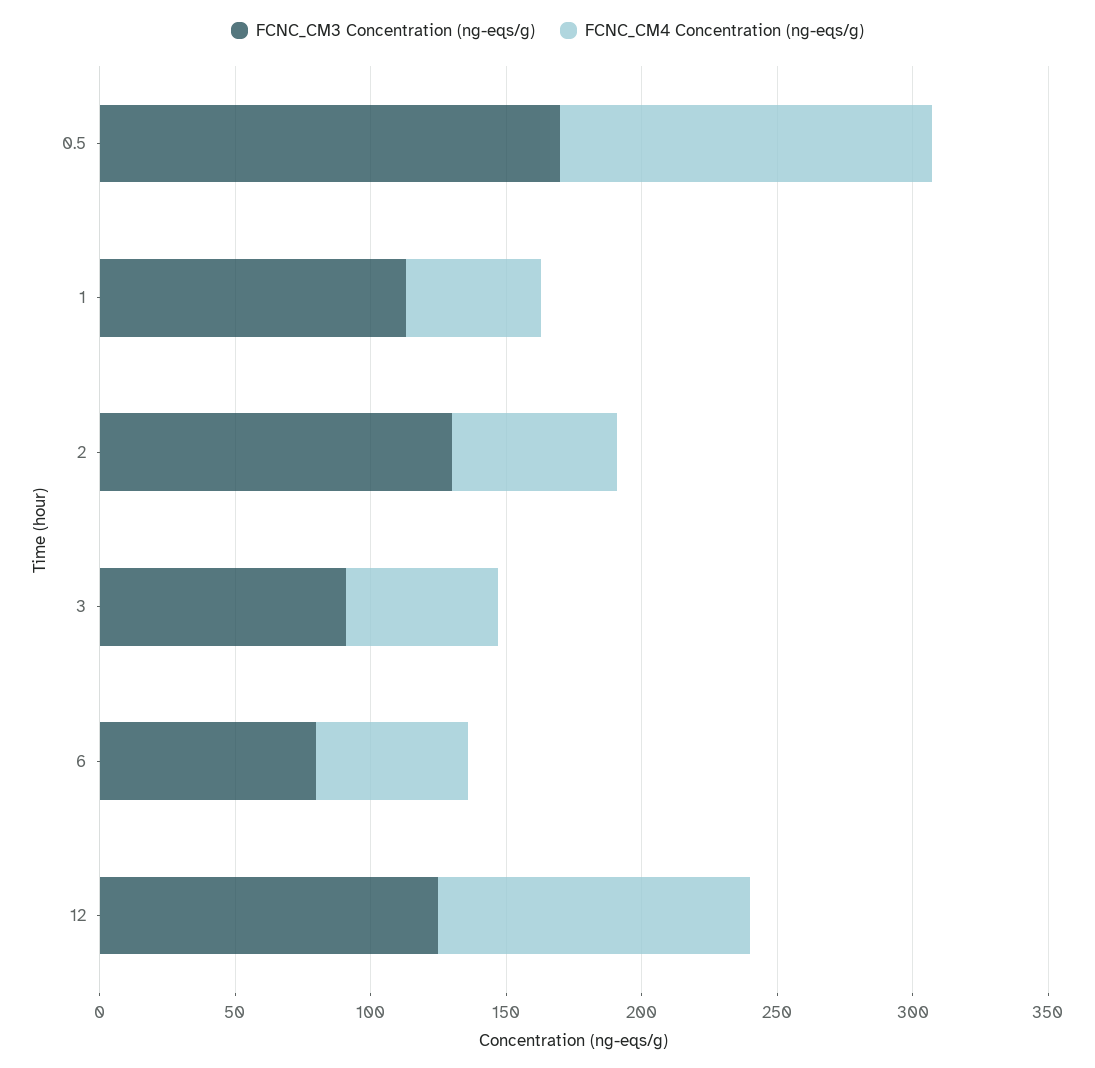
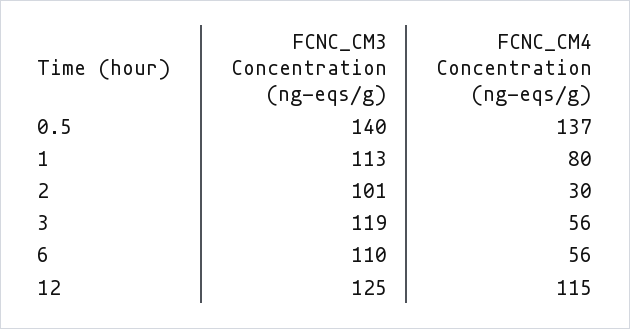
FCNC_CM3 Concentration (ng-eqs/g), 0.5: 170 -> 140
FCNC_CM4 Concentration (ng-eqs/g), 1: 50 -> 80
FCNC_CM3 Concentration (ng-eqs/g), 2: 130 -> 101
FCNC_CM4 Concentration (ng-eqs/g), 2: 60 -> 30
FCNC_CM3 Concentration (ng-eqs/g), 3: 90 -> 119
FCNC_CM3 Concentration (ng-eqs/g), 6: 80 -> 110

